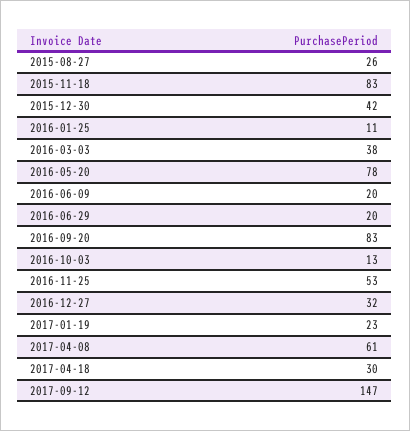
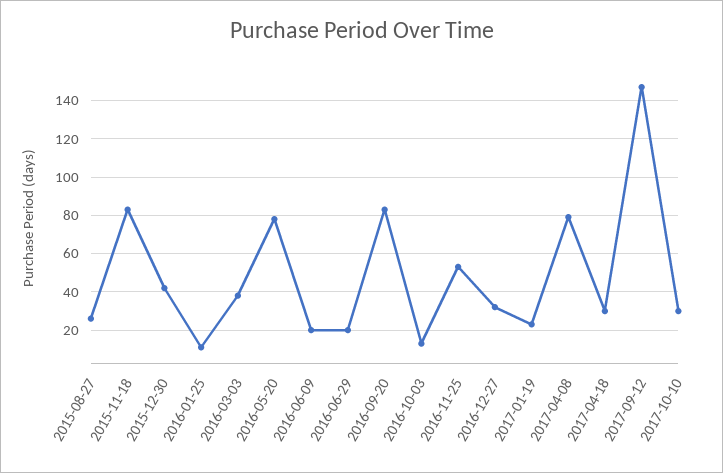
2017-04-08: 61 -> 80
2017-10-10: none -> 30

